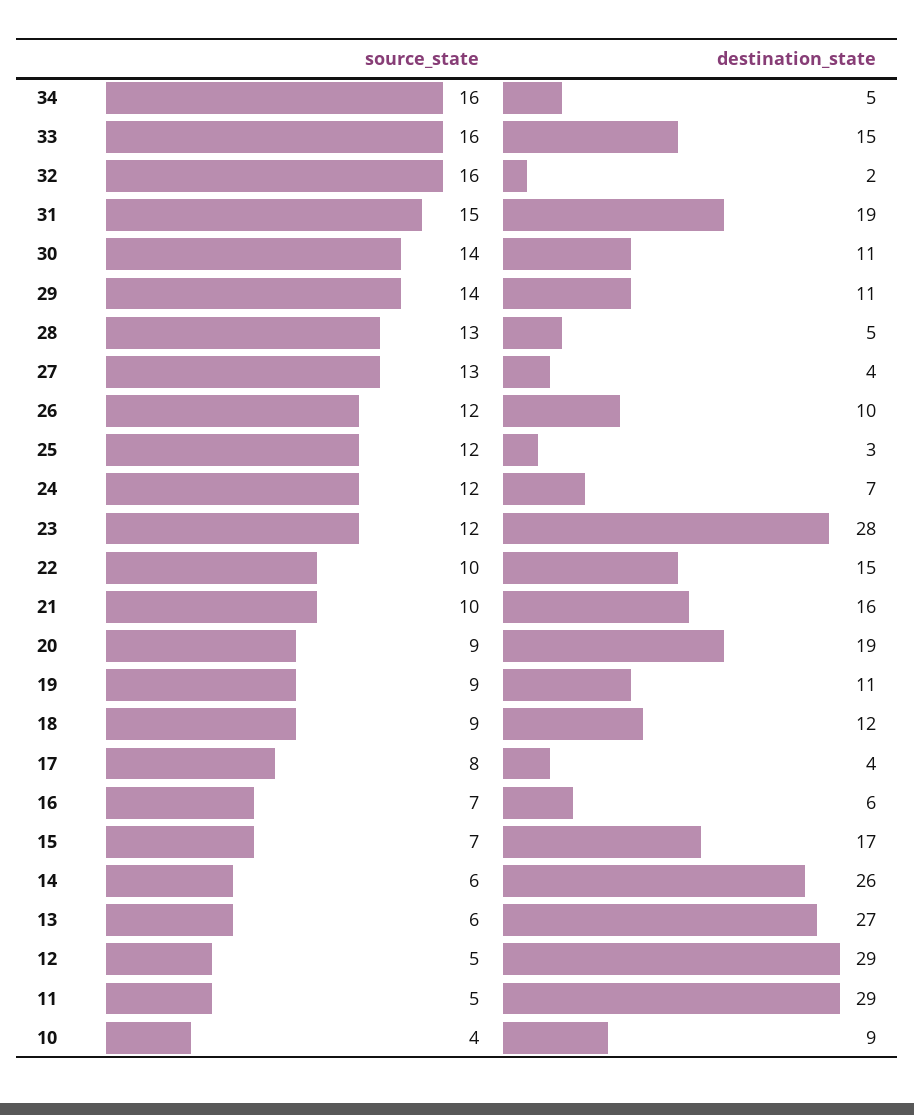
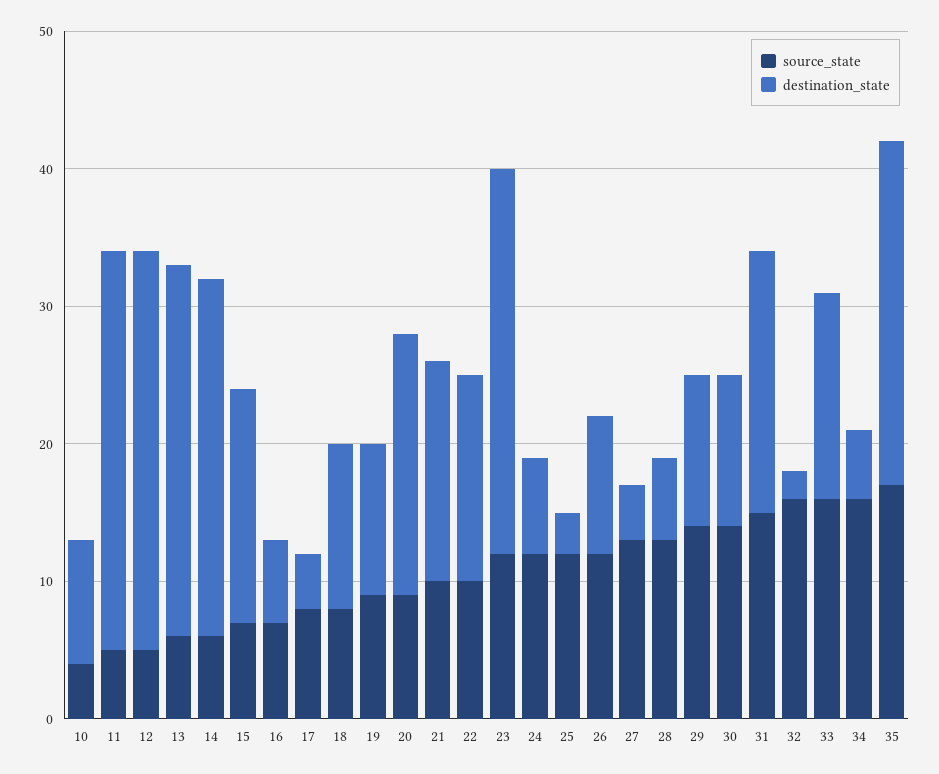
destination_state, 28: 5 -> 6
source_state, 18: 9 -> 8
source_state, 35: none -> 17
destination_state, 35: none -> 25

